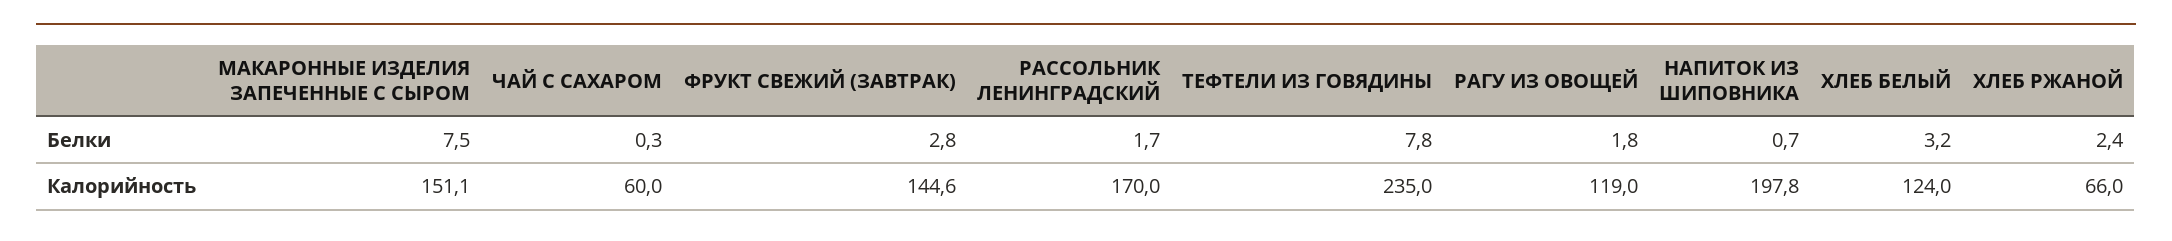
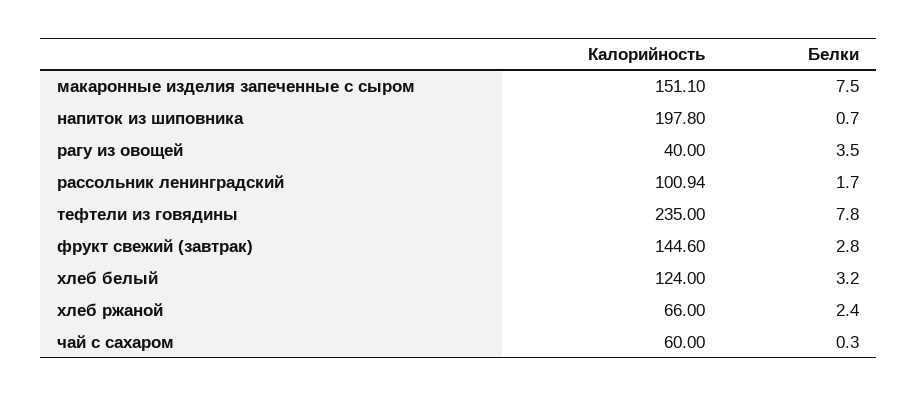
РАГУ ИЗ ОВОЩЕЙ, Белки: 1.8 -> 3.5
РАССОЛЬНИК ЛЕНИНГРАДСКИЙ, Калорийность: 170 -> 100.94
РАГУ ИЗ ОВОЩЕЙ, Калорийность: 119 -> 40

